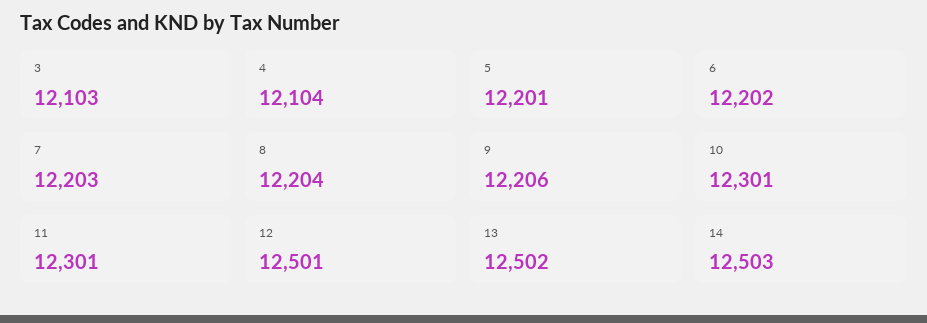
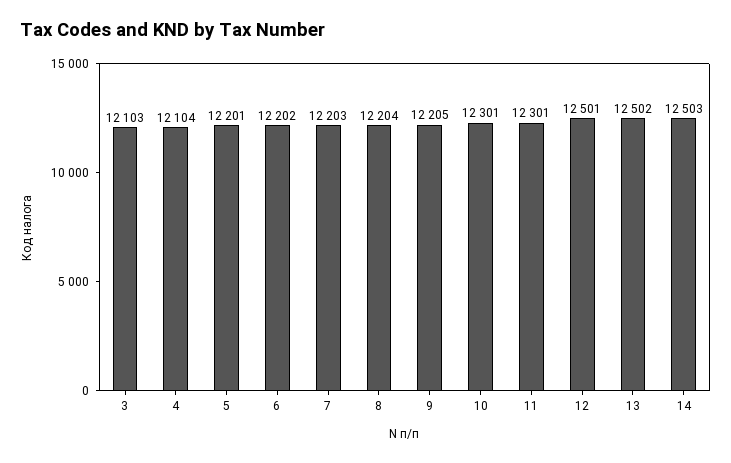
9: 12206 -> 12205

